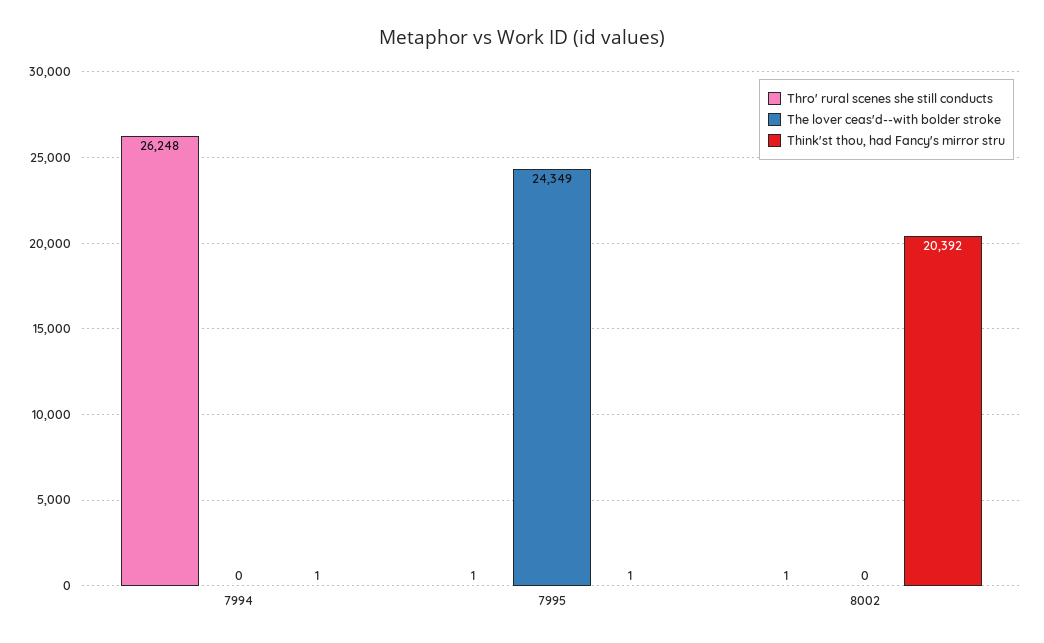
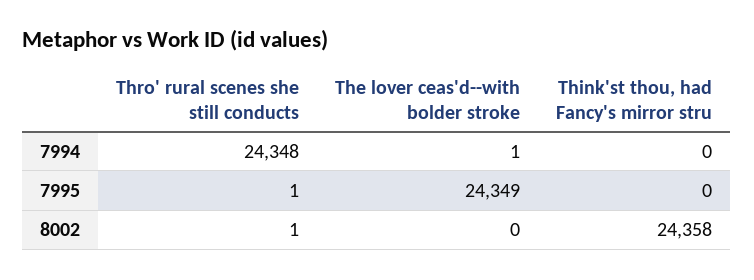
Thro' rural scenes she still conducts, 7994: 26248 -> 24348
The lover ceas'd--with bolder stroke, 7994: 0 -> 1
Think'st thou, had Fancy's mirror stru, 7994: 1 -> 0
Think'st thou, had Fancy's mirror stru, 7995: 1 -> 0
Think'st thou, had Fancy's mirror stru, 8002: 20392 -> 24358

